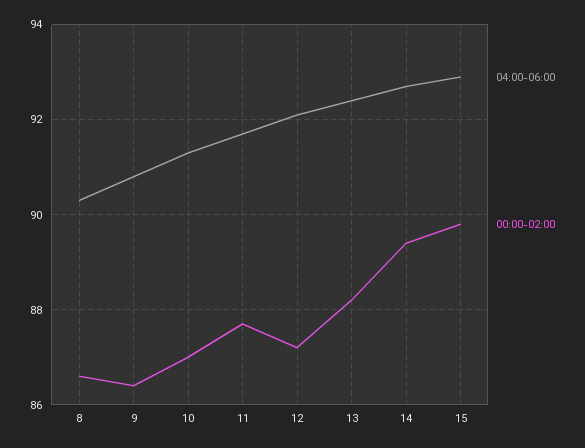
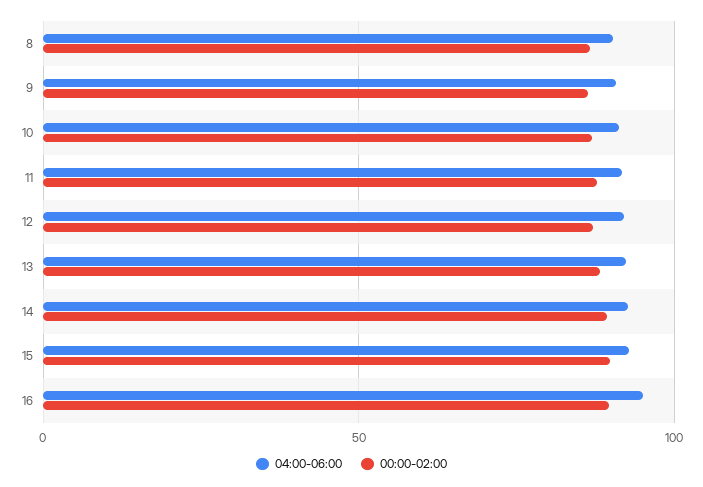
04:00-06:00, 16: none -> 95
00:00-02:00, 16: none -> 90

